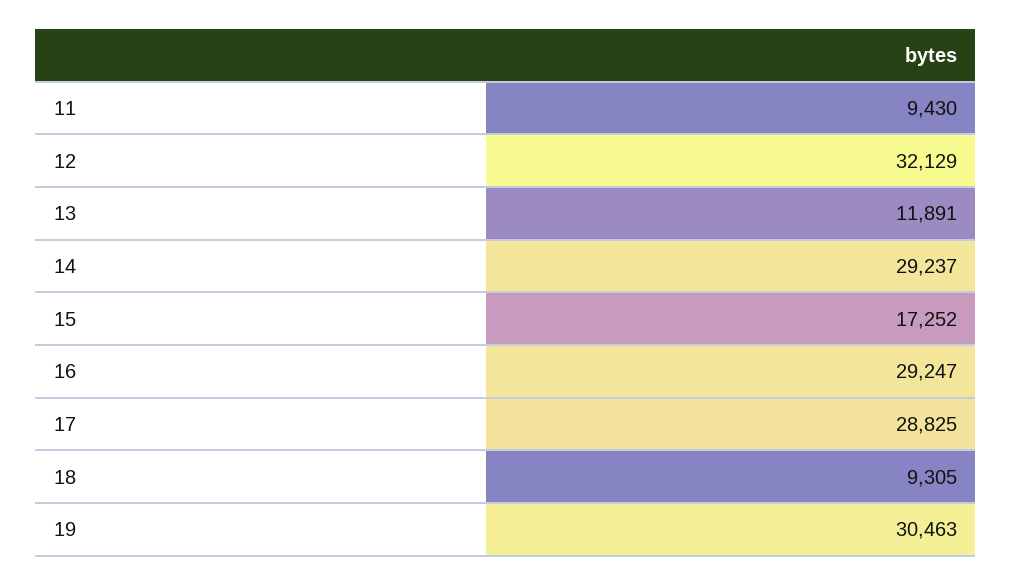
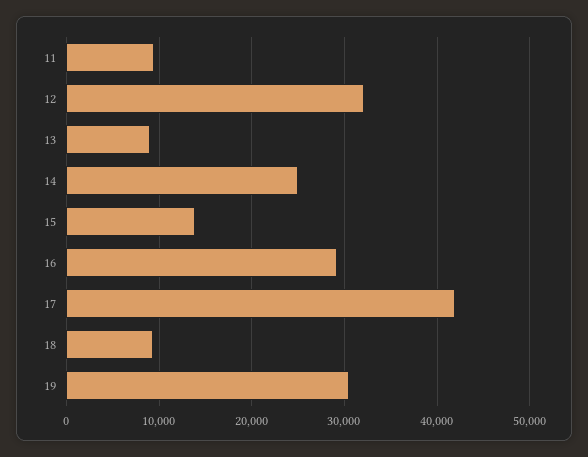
13: 11891 -> 9000
14: 29237 -> 25000
15: 17252 -> 14000
17: 28825 -> 42000

